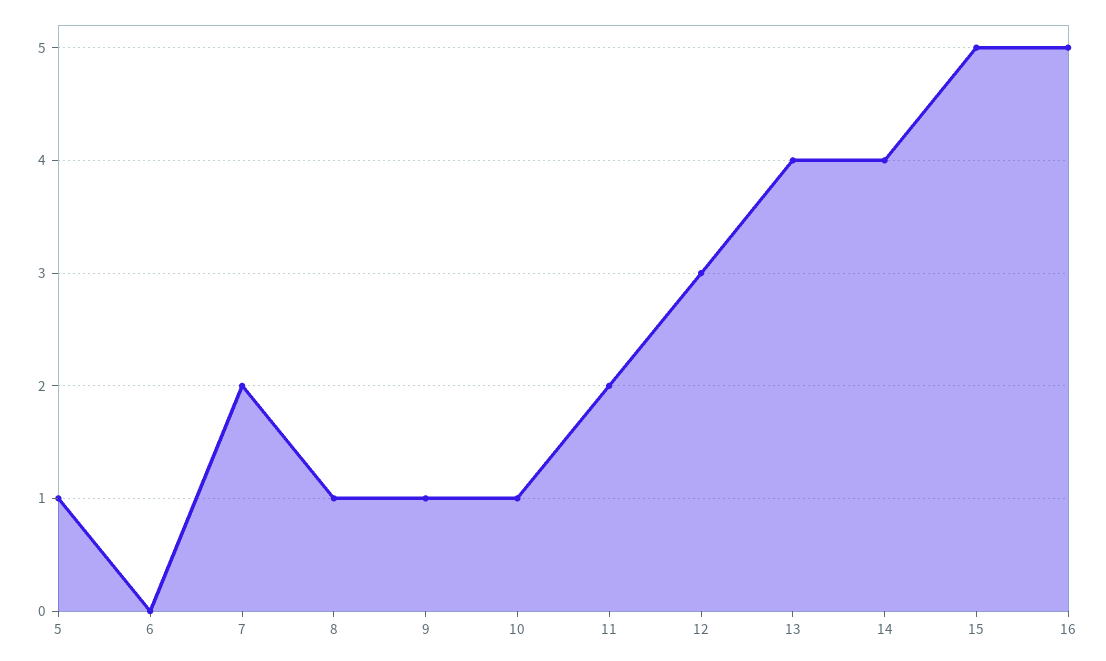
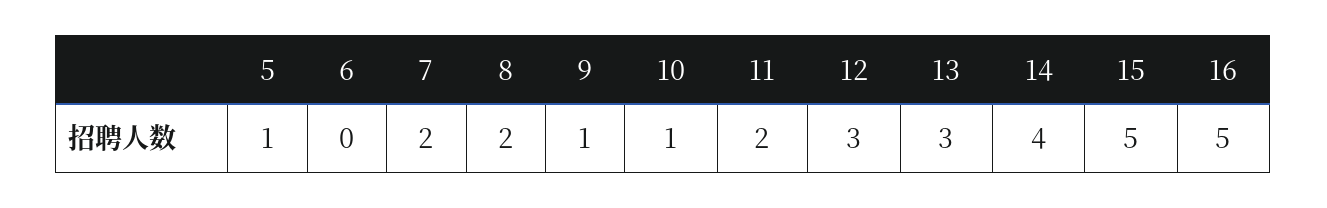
8: 1 -> 2
13: 4 -> 3

